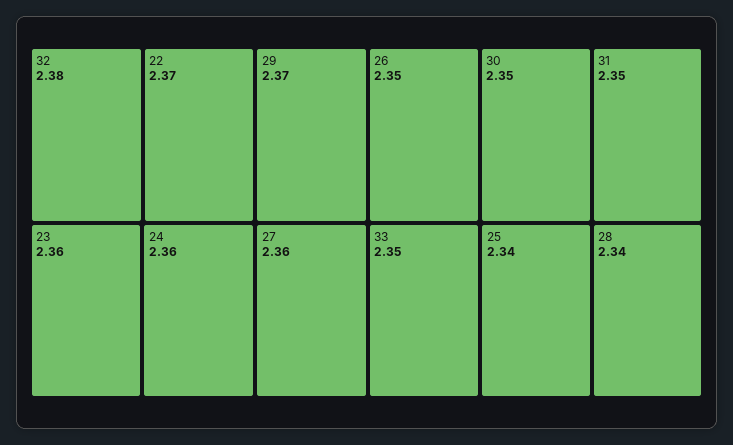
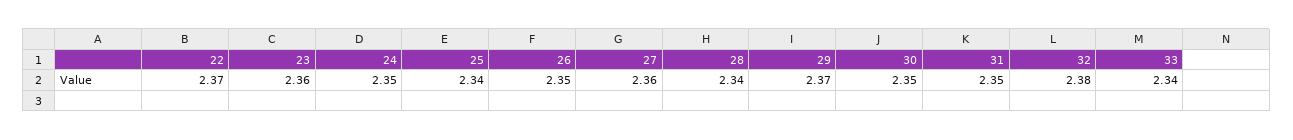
24: 2.36 -> 2.35
33: 2.35 -> 2.34

